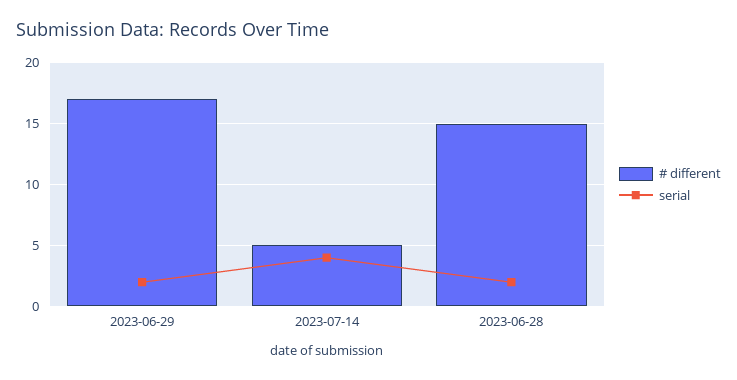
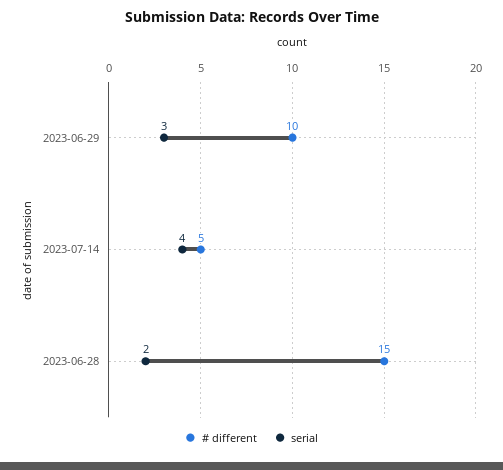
# different, 2023-06-29: 17 -> 10
serial, 2023-06-29: 2 -> 3

